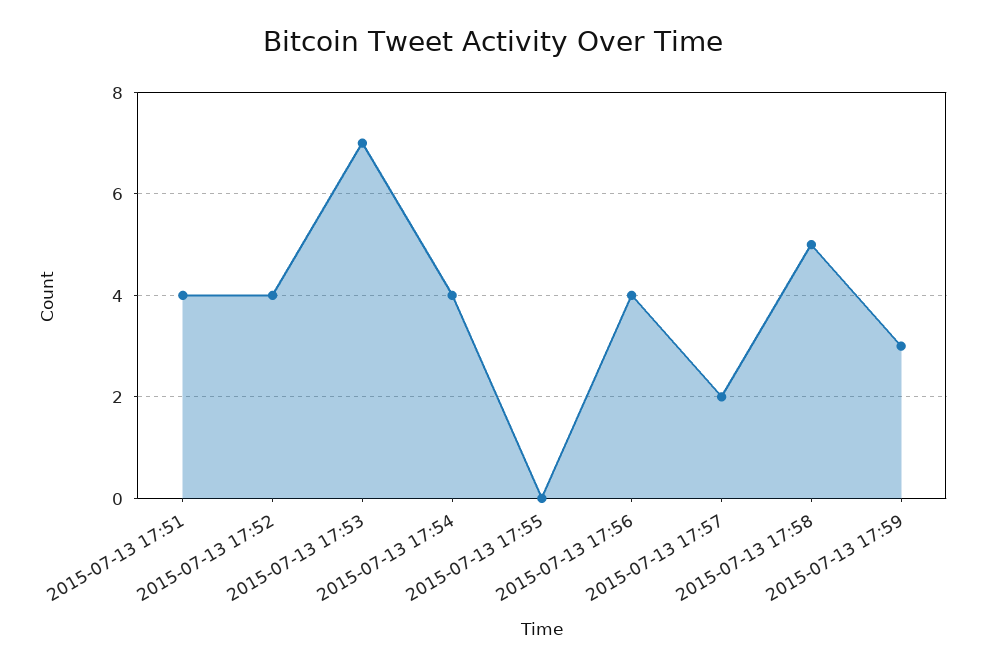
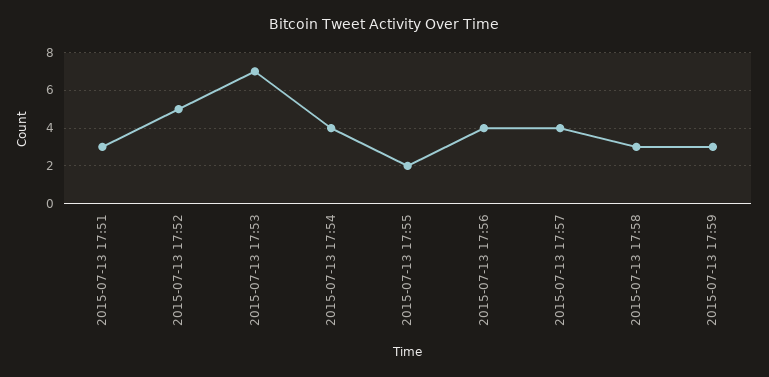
2015-07-13 17:51: 4 -> 3
2015-07-13 17:52: 4 -> 5
2015-07-13 17:55: 0 -> 2
2015-07-13 17:57: 2 -> 4
2015-07-13 17:58: 5 -> 3

